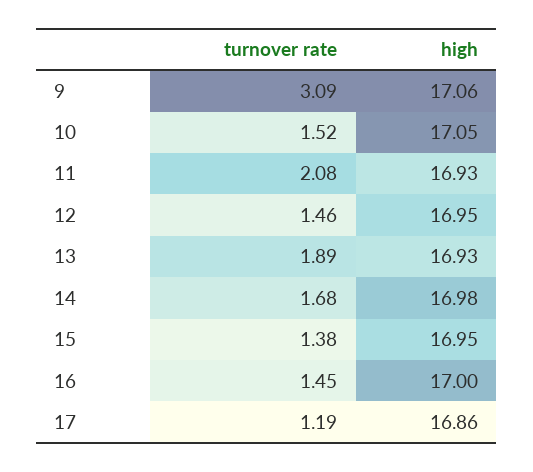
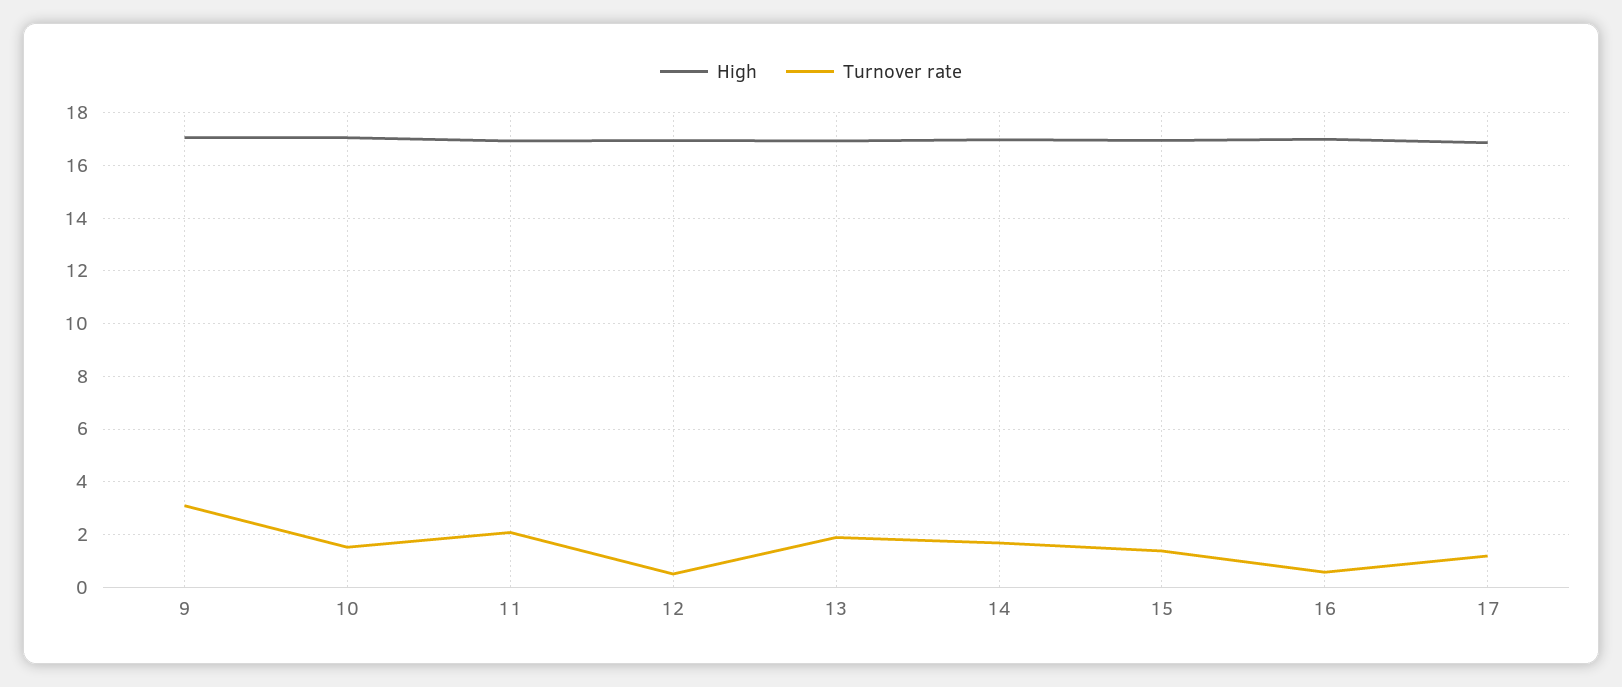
turnover rate, 12: 1.46 -> 0.5
turnover rate, 16: 1.45 -> 0.5

